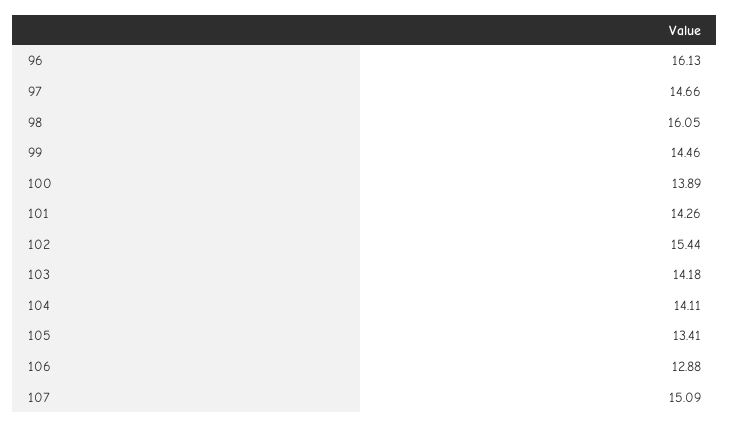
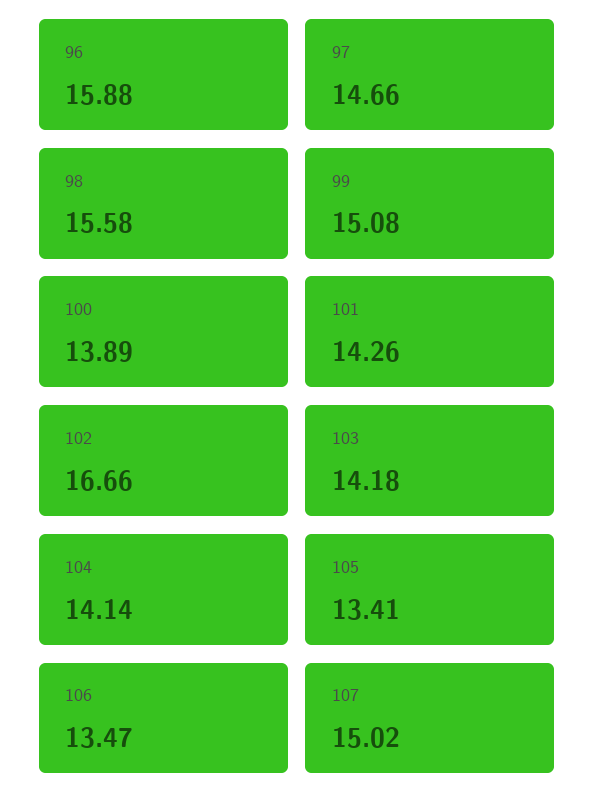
96: 16.13 -> 15.88
98: 16.05 -> 15.58
99: 14.46 -> 15.08
102: 15.44 -> 16.66
104: 14.11 -> 14.14
106: 12.88 -> 13.47
107: 15.09 -> 15.02

